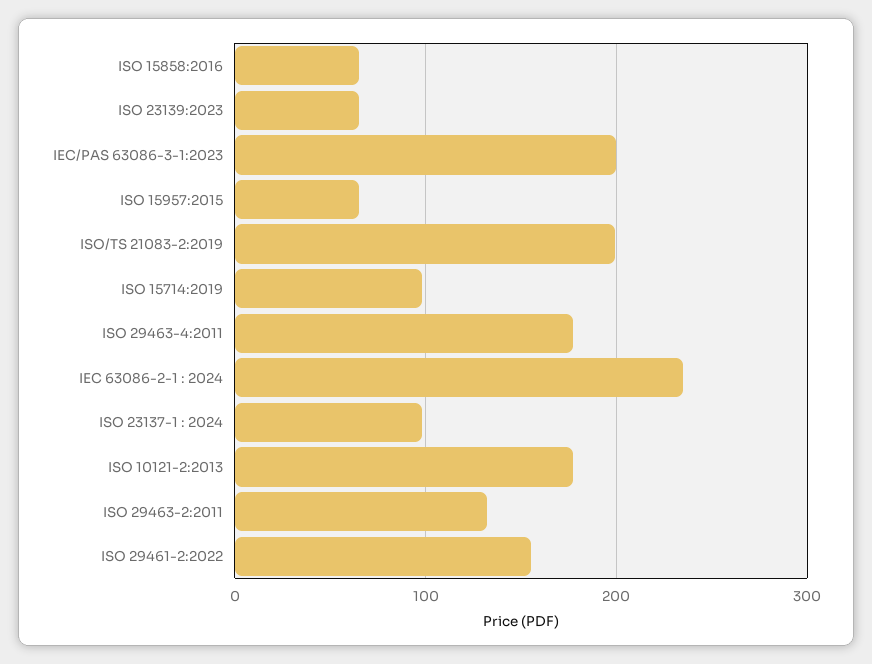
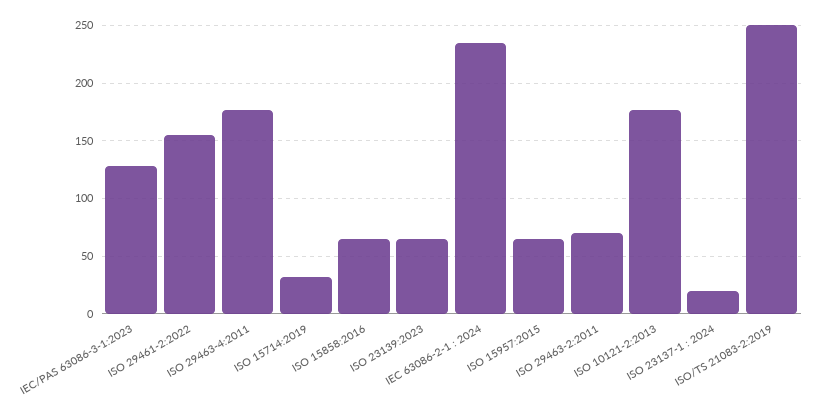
IEC/PAS 63086-3-1:2023: 200 -> 130
ISO/TS 21083-2:2019: 200 -> 250
ISO 15714:2019: 100 -> 30
ISO 23137-1 : 2024: 100 -> 20
ISO 29463-2:2011: 130 -> 70

